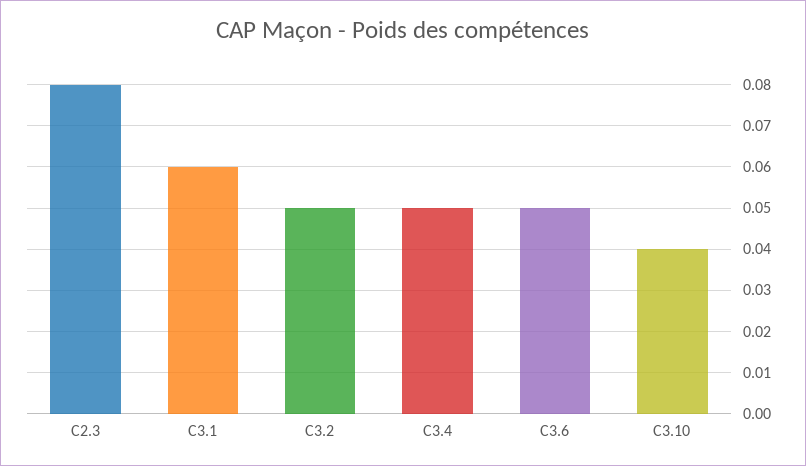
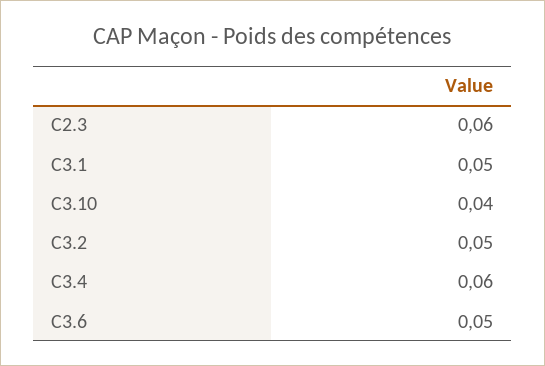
C2.3: 0.08 -> 0.06
C3.1: 0.06 -> 0.05
C3.4: 0.05 -> 0.06

